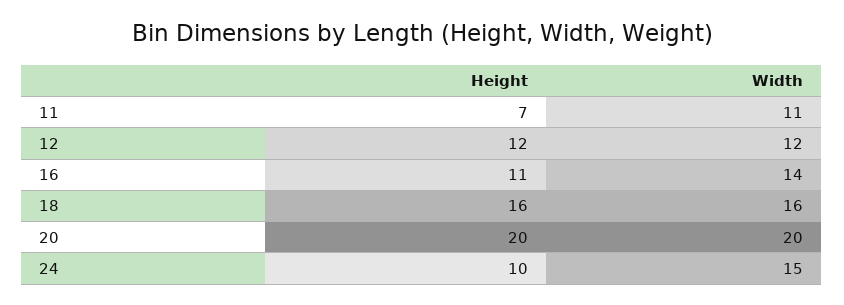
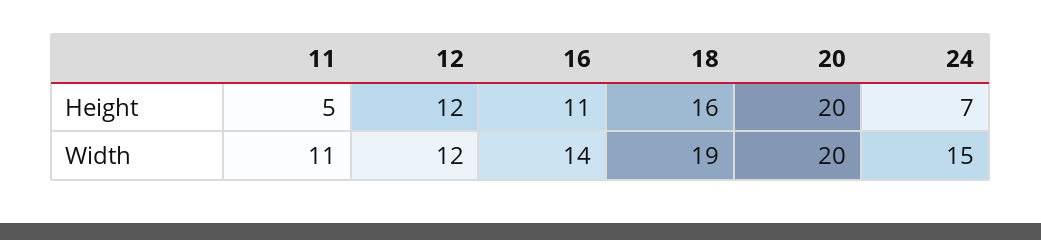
Height, 11: 7 -> 5
Width, 18: 16 -> 19
Height, 24: 10 -> 7

